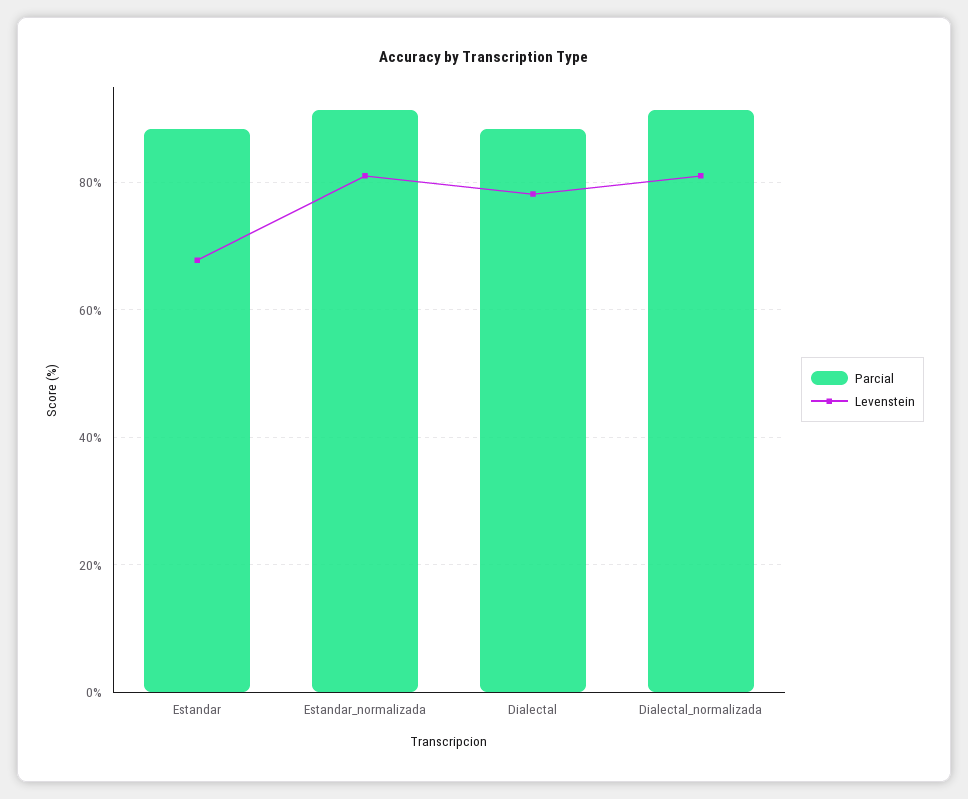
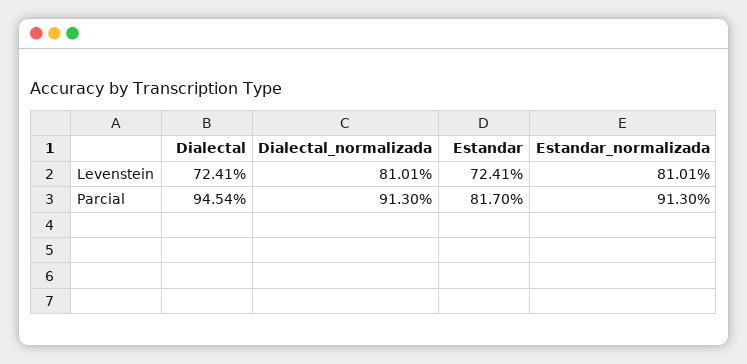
Parcial, Estandar: 88 -> 81.7
Levenstein, Estandar: 68 -> 72.41
Parcial, Dialectal: 88 -> 94.54
Levenstein, Dialectal: 78 -> 72.41

